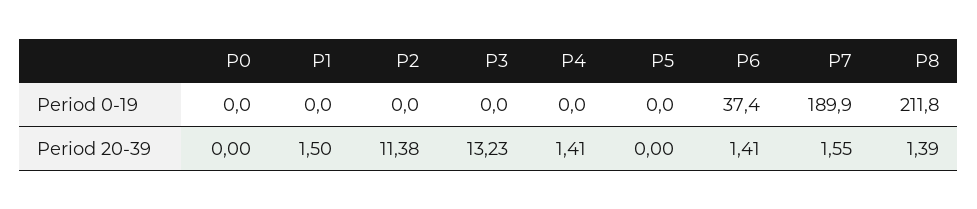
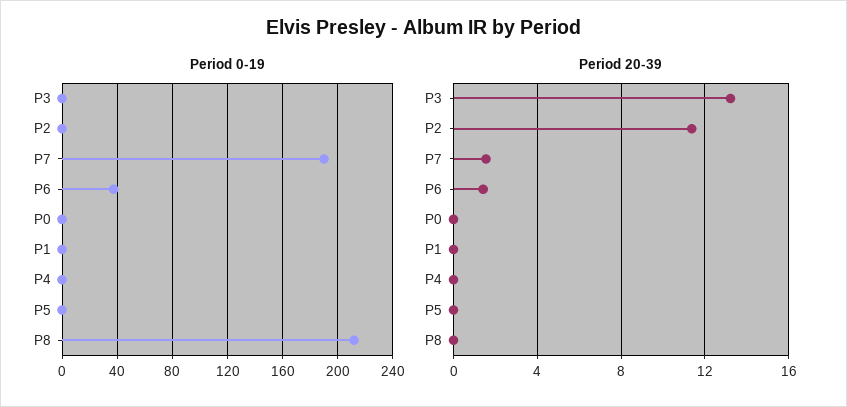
Period 20-39, P1: 1.5 -> 0
Period 20-39, P4: 1.41 -> 0
Period 20-39, P8: 1.39 -> 0

